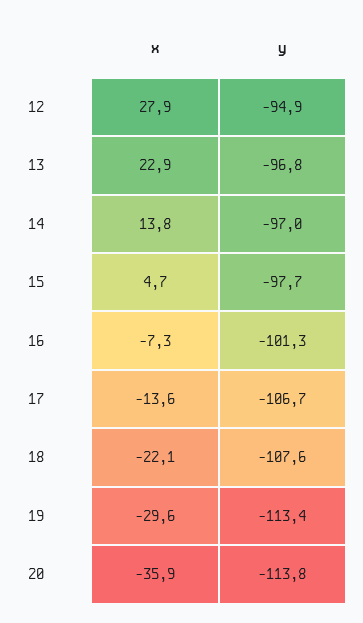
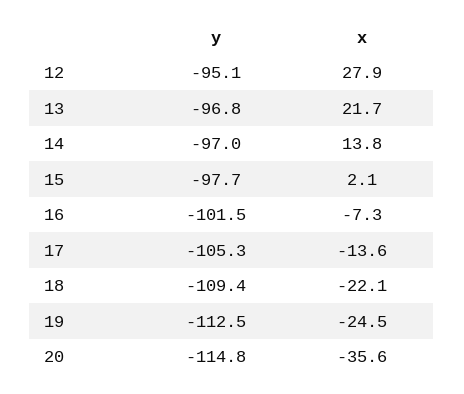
y, 12: -94.9 -> -95.1
x, 13: 22.9 -> 21.7
x, 15: 4.7 -> 2.1
y, 16: -101.3 -> -101.5
y, 17: -106.7 -> -105.3
y, 18: -107.6 -> -109.4
x, 19: -29.6 -> -24.5
y, 19: -113.4 -> -112.5
x, 20: -35.9 -> -35.6
y, 20: -113.8 -> -114.8

